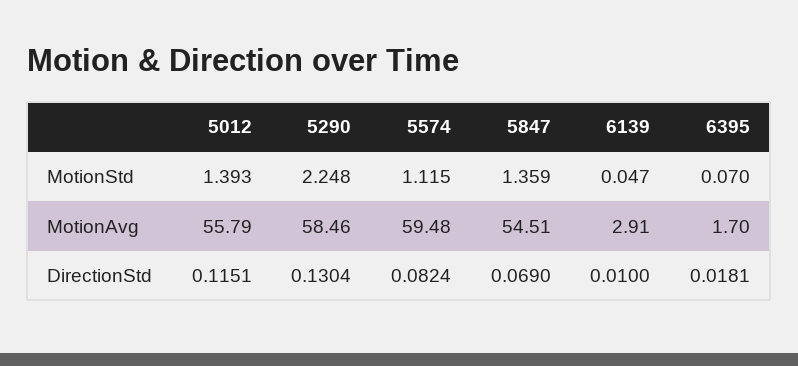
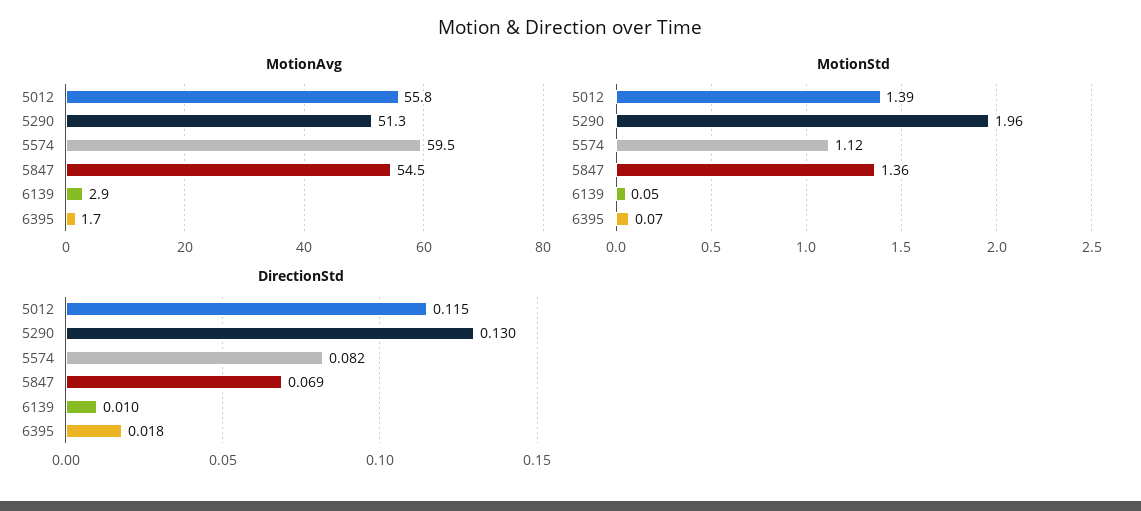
MotionStd, 5290: 2.248 -> 1.96
MotionAvg, 5290: 58.46 -> 51.3

